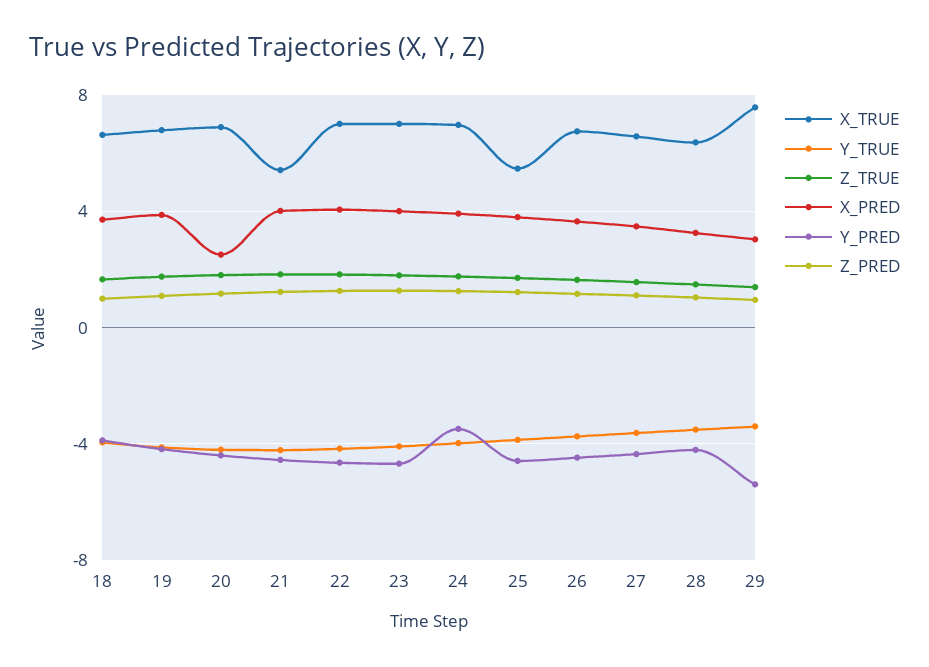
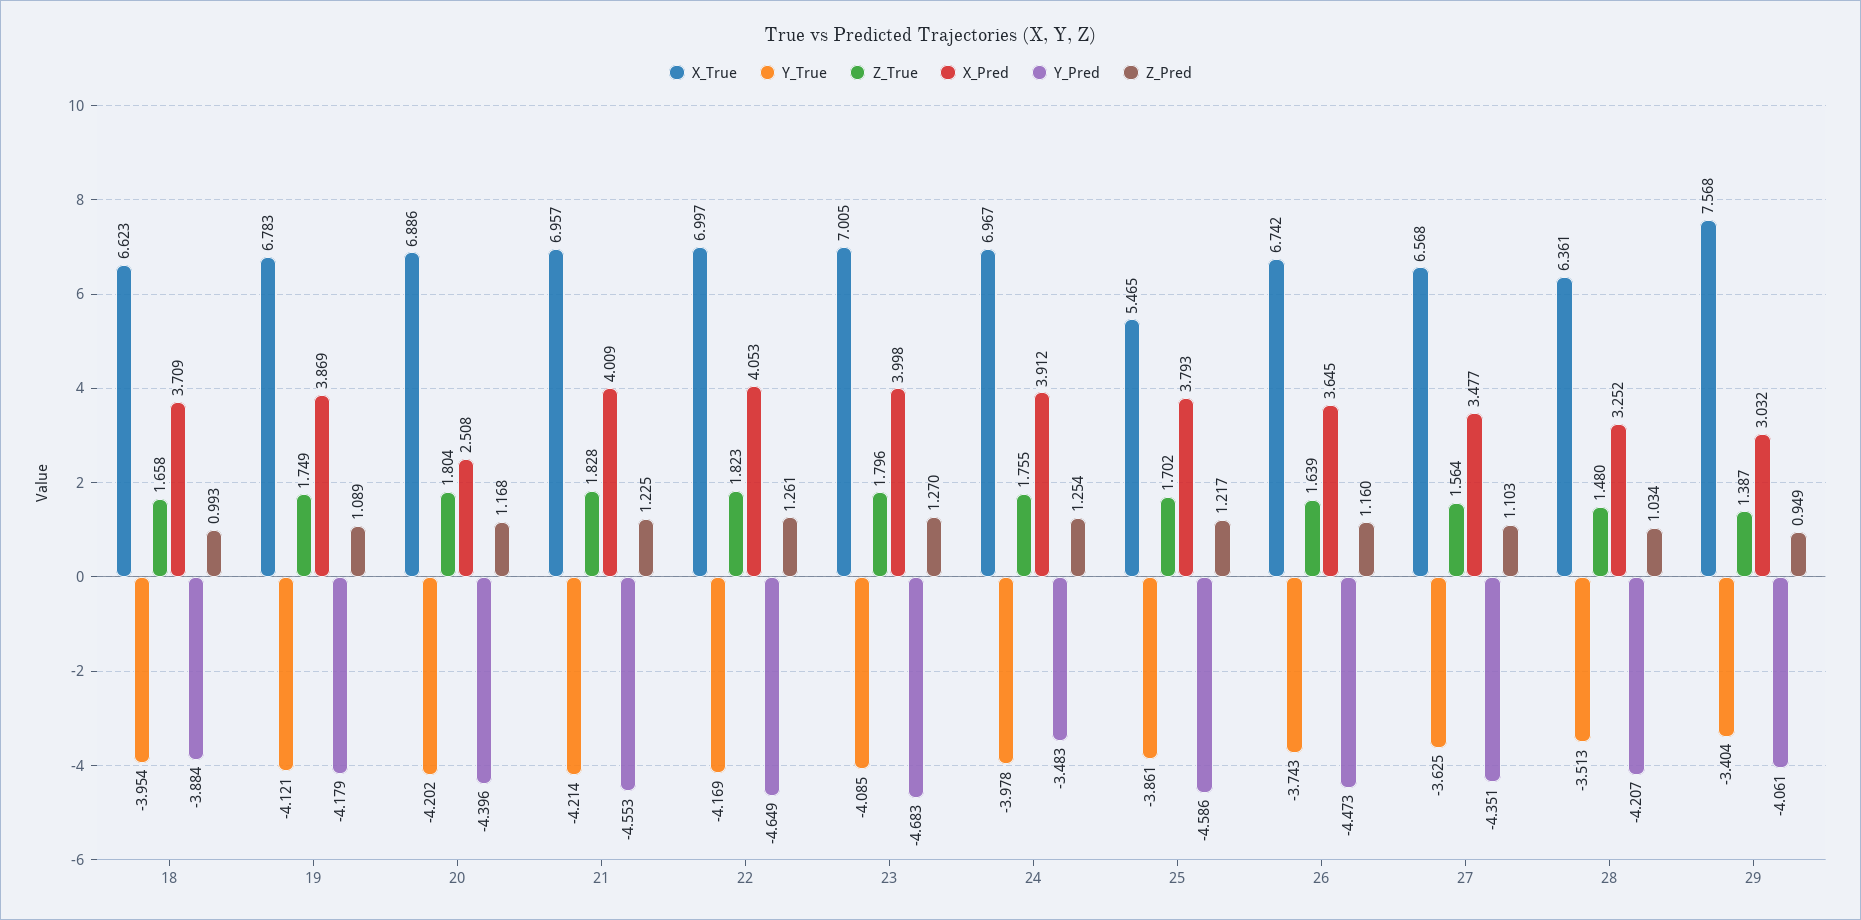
X_TRUE, 21: 5.5 -> 6.957
Y_PRED, 29: -5.5 -> -4.061

